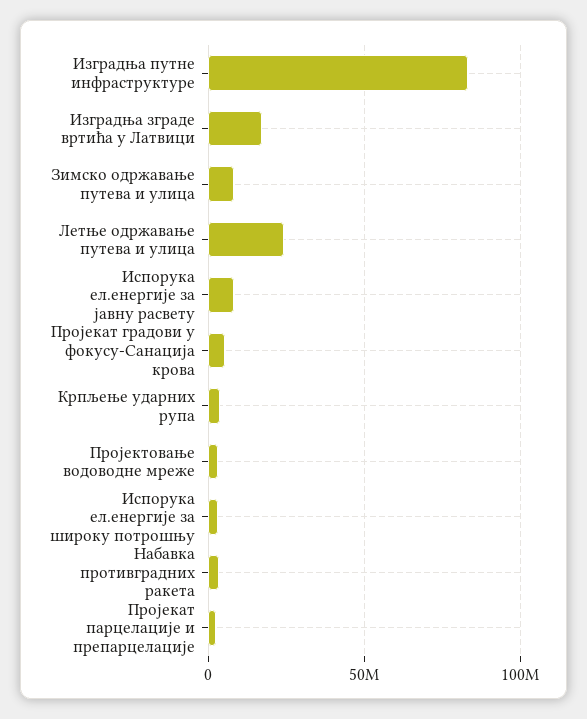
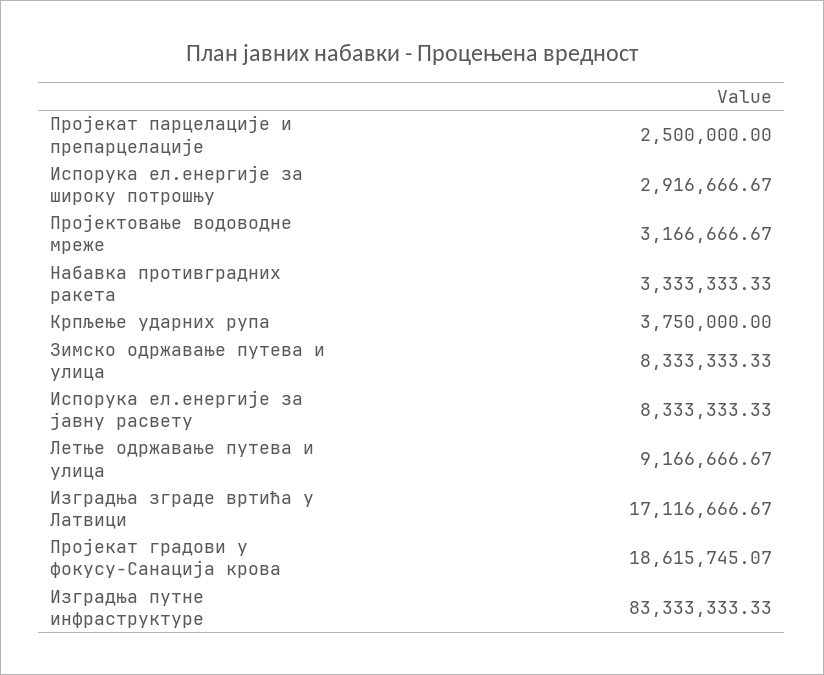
Летње одржавање путева и улица: 25000000 -> 9166666.67
Пројекат градови у фокусу-Санација крова: 5000000 -> 18615745.07

